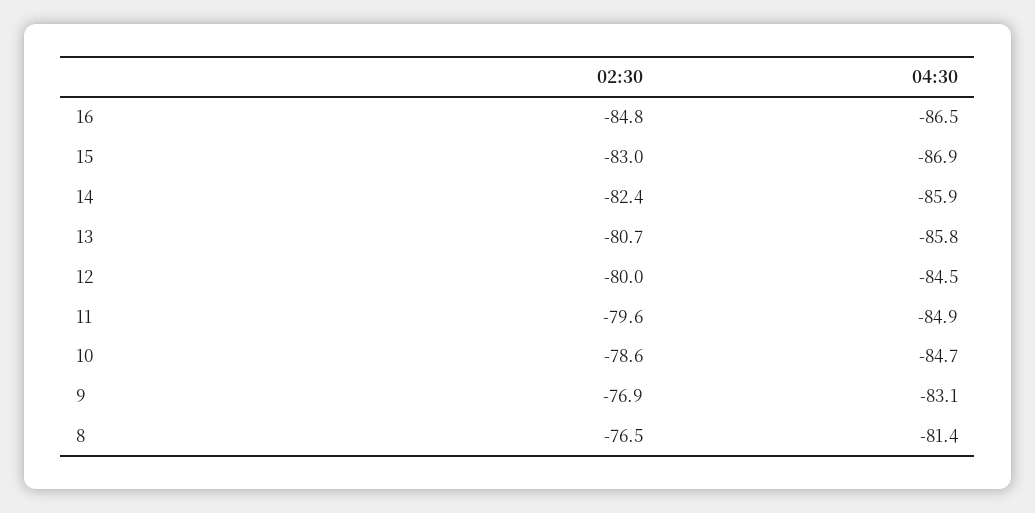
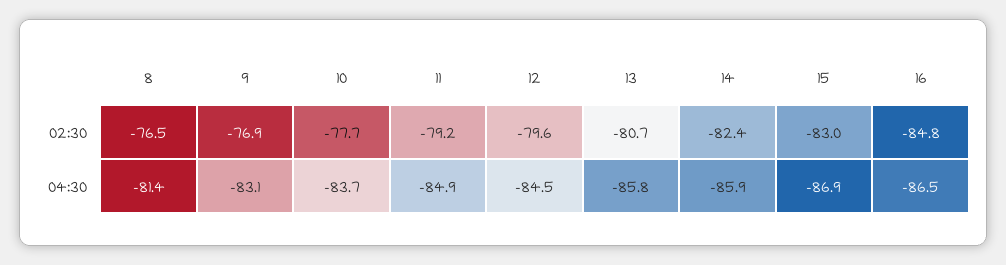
02:30, 12: -80 -> -79.6
02:30, 11: -79.6 -> -79.2
02:30, 10: -78.6 -> -77.7
04:30, 10: -84.7 -> -83.7

